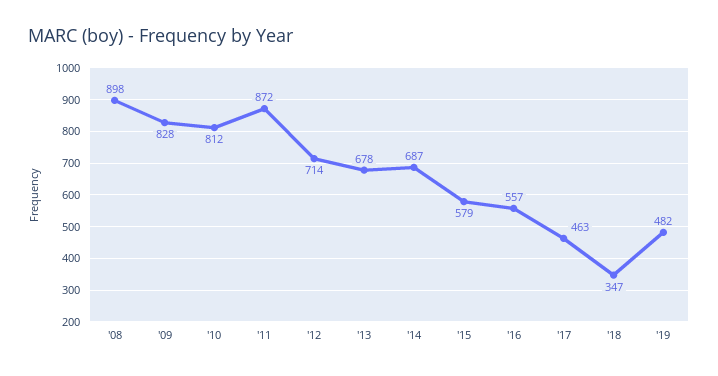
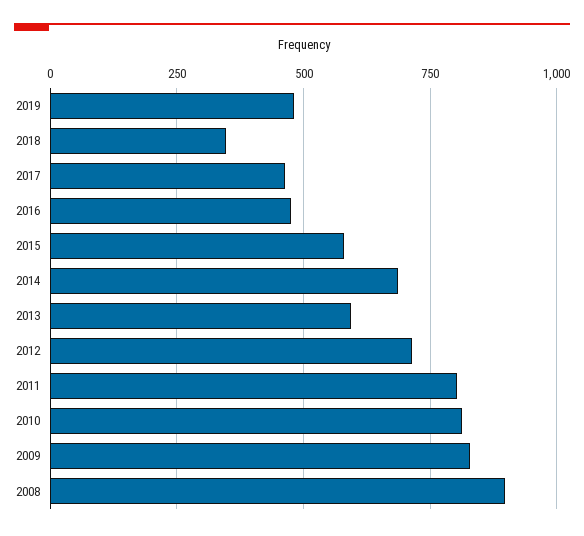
'11: 872 -> 800
'13: 678 -> 600
'16: 557 -> 475

